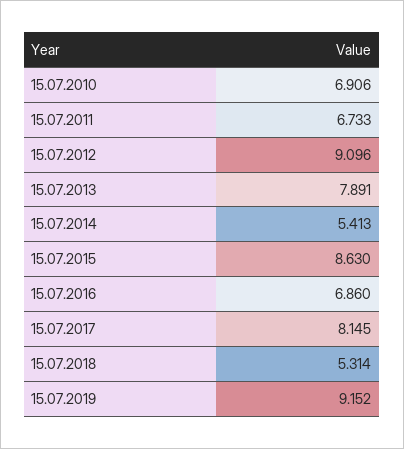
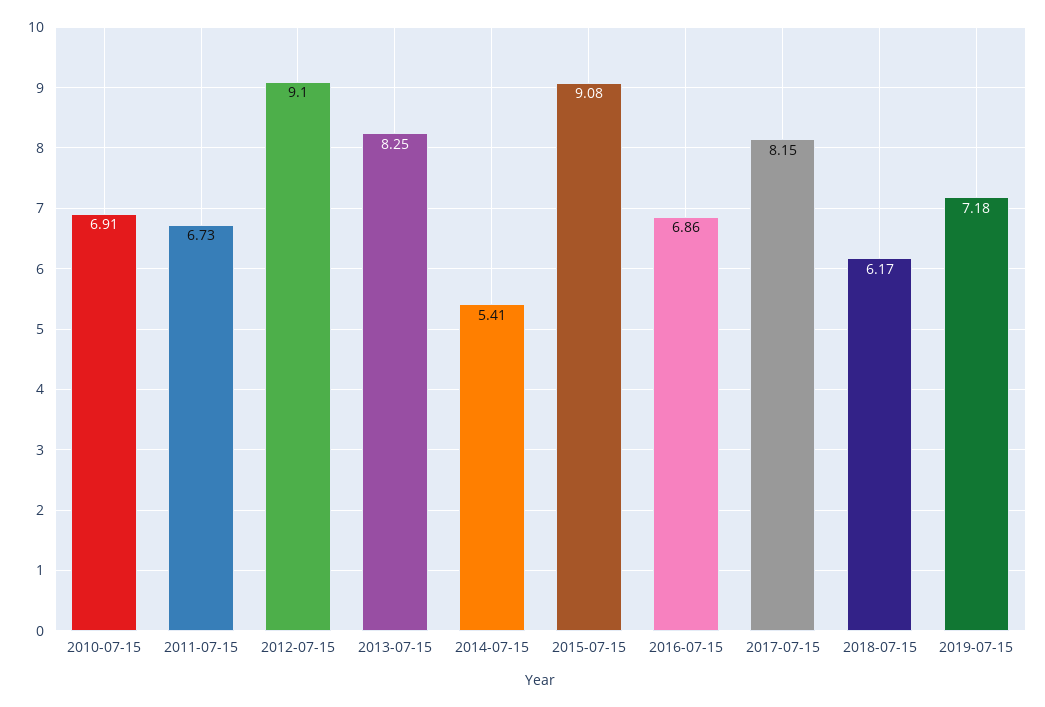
15.07.2013: 7.891 -> 8.25
15.07.2015: 8.63 -> 9.08
15.07.2018: 5.314 -> 6.17
15.07.2019: 9.152 -> 7.18

